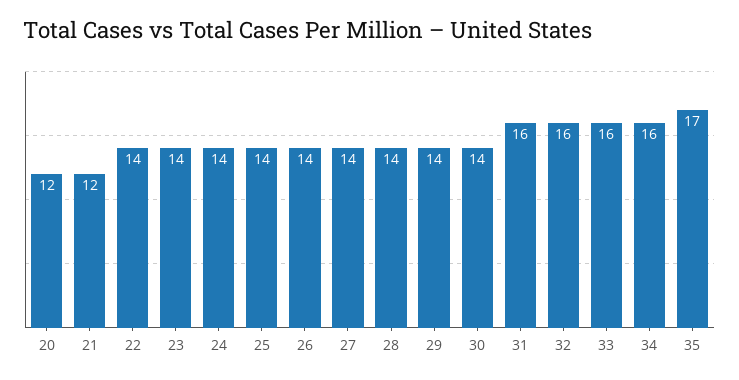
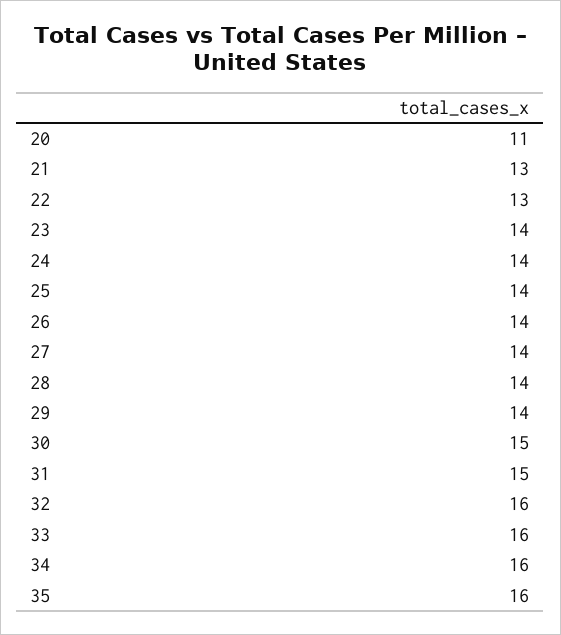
20: 12 -> 11
21: 12 -> 13
22: 14 -> 13
30: 14 -> 15
31: 16 -> 15
35: 17 -> 16

